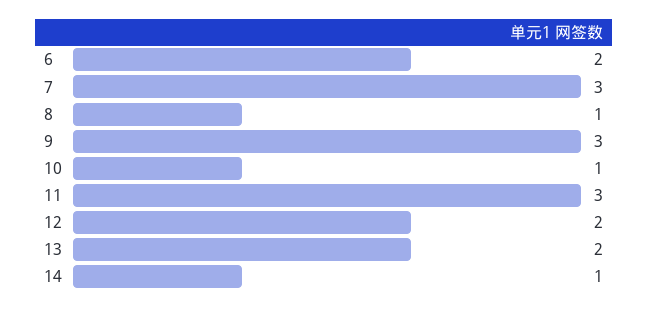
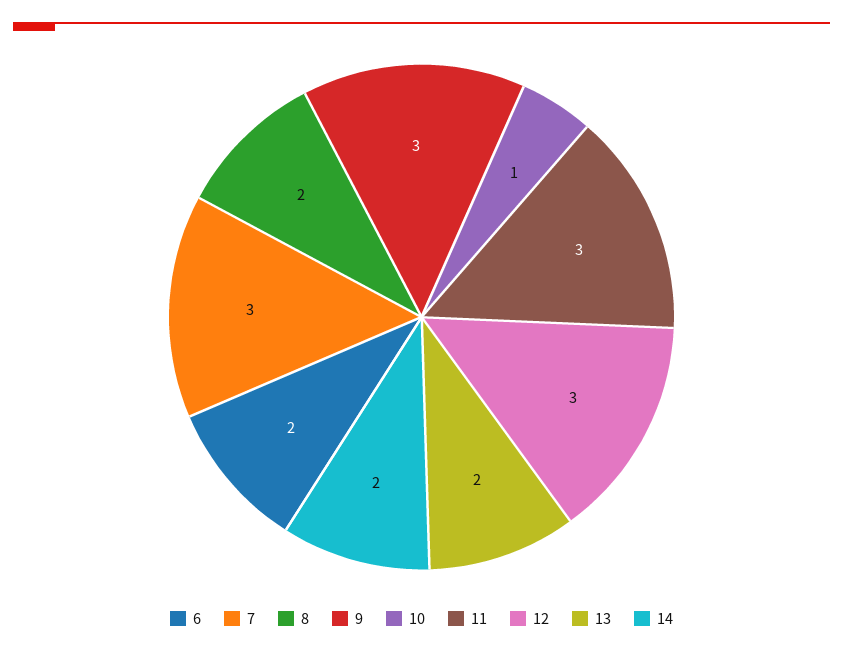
8: 1 -> 2
12: 2 -> 3
14: 1 -> 2

